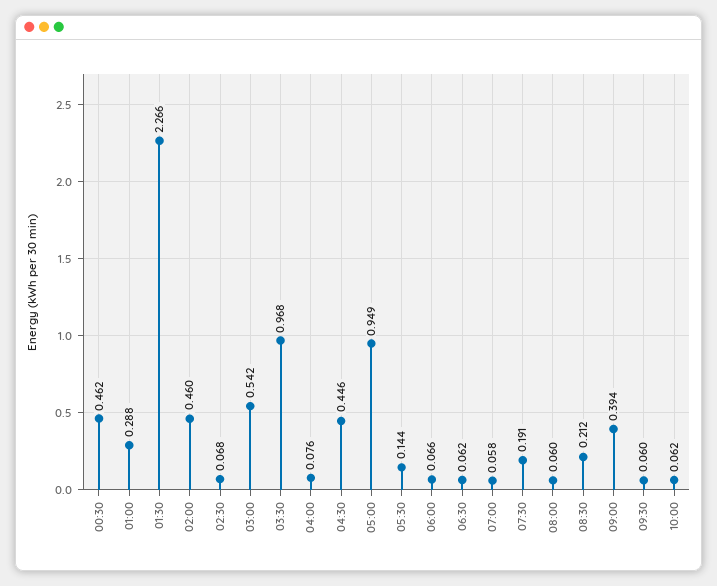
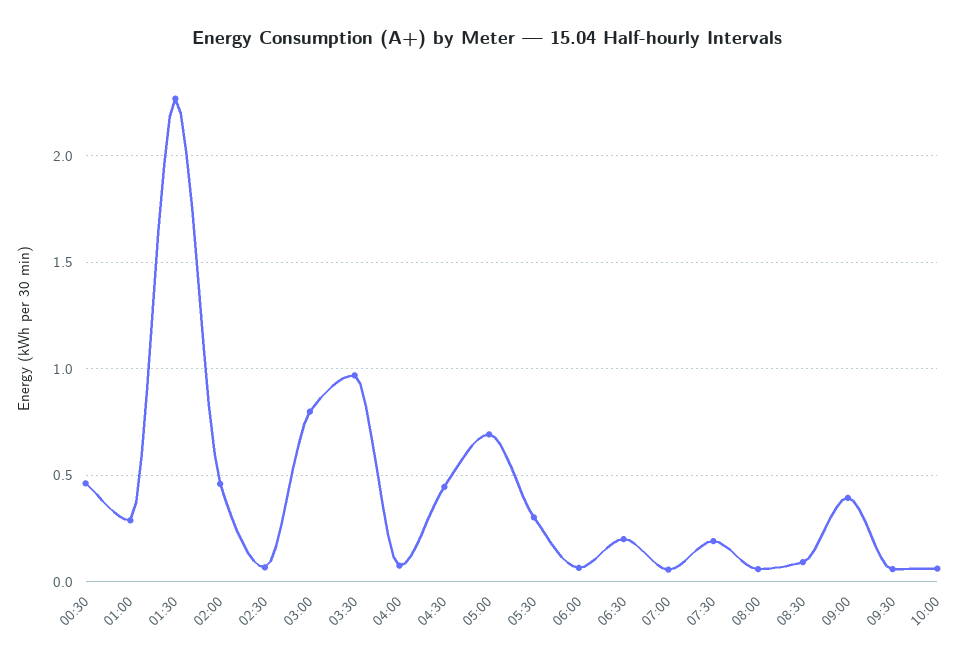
03:00: 0.542 -> 0.8
05:00: 0.949 -> 0.7
05:30: 0.144 -> 0.3
06:30: 0.062 -> 0.2
08:30: 0.212 -> 0.1

